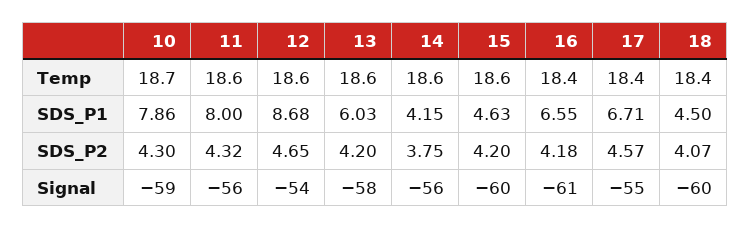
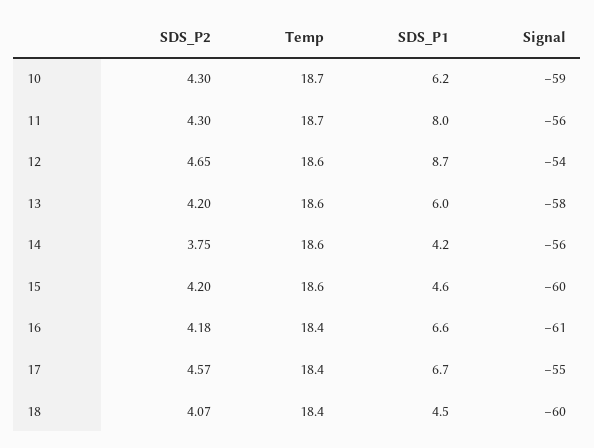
11, Temp: 18.6 -> 18.7
10, SDS_P1: 7.86 -> 6.2
11, SDS_P2: 4.32 -> 4.3

